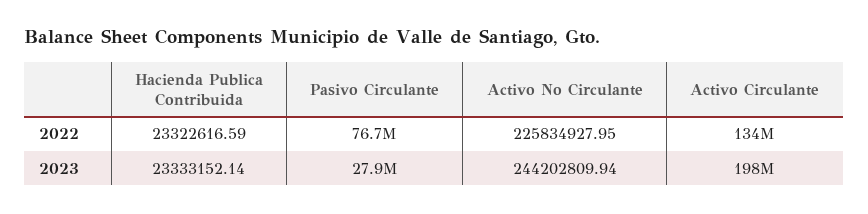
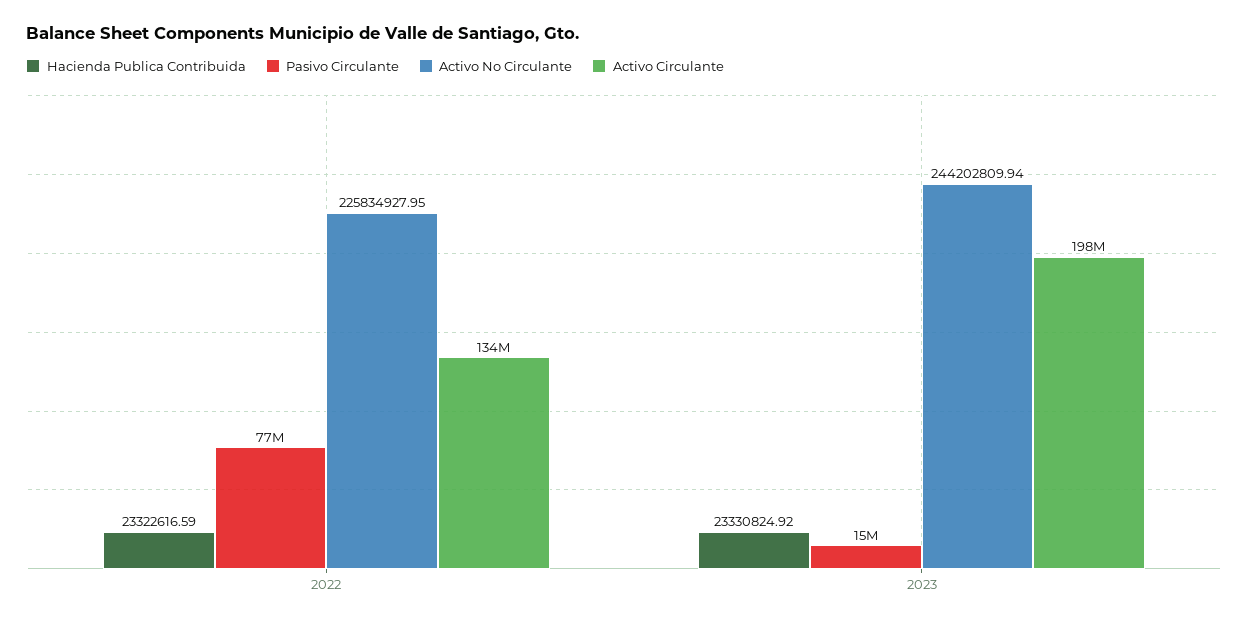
Hacienda Publica Contribuida, 2023: 23333152.14 -> 23330824.92
Pasivo Circulante, 2023: 27900000 -> 15000000

